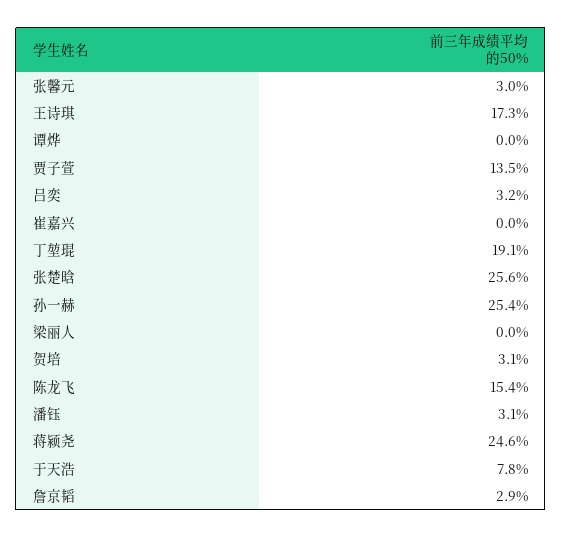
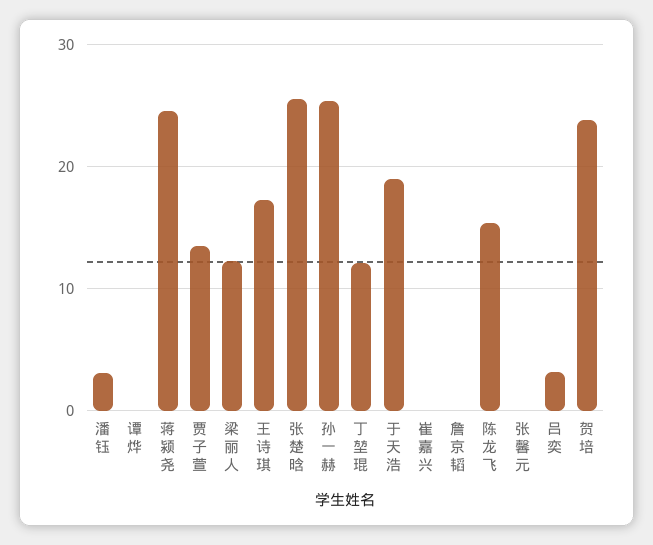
张馨元: 3 -> 0
丁堃琨: 19.1 -> 12
梁丽人: 0 -> 12
贺培: 3.1 -> 24
于天浩: 7.8 -> 19
詹京韬: 2.9 -> 0

